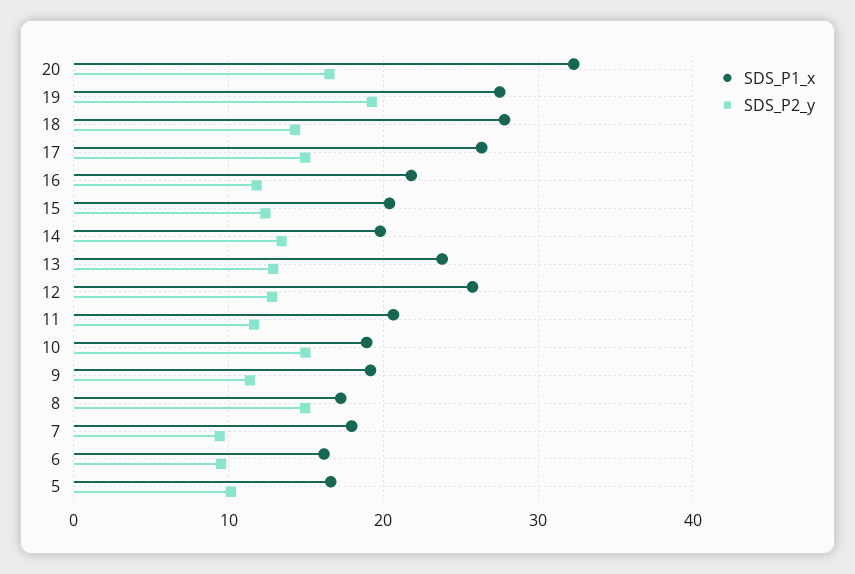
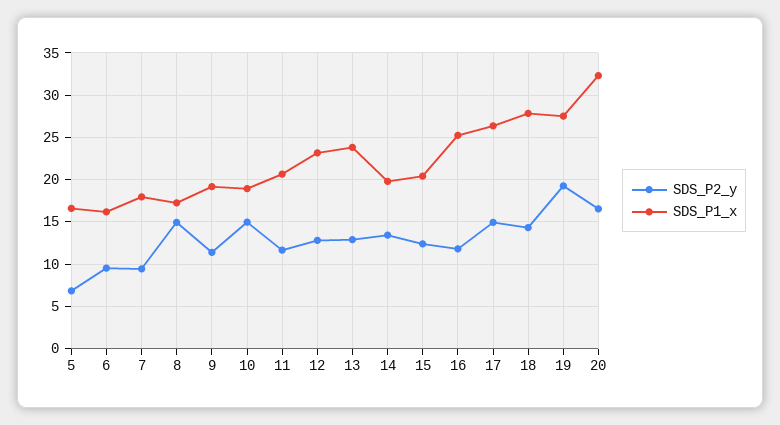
SDS_P1_x, 16: 22 -> 25
SDS_P1_x, 12: 26 -> 23
SDS_P2_y, 5: 10 -> 7

